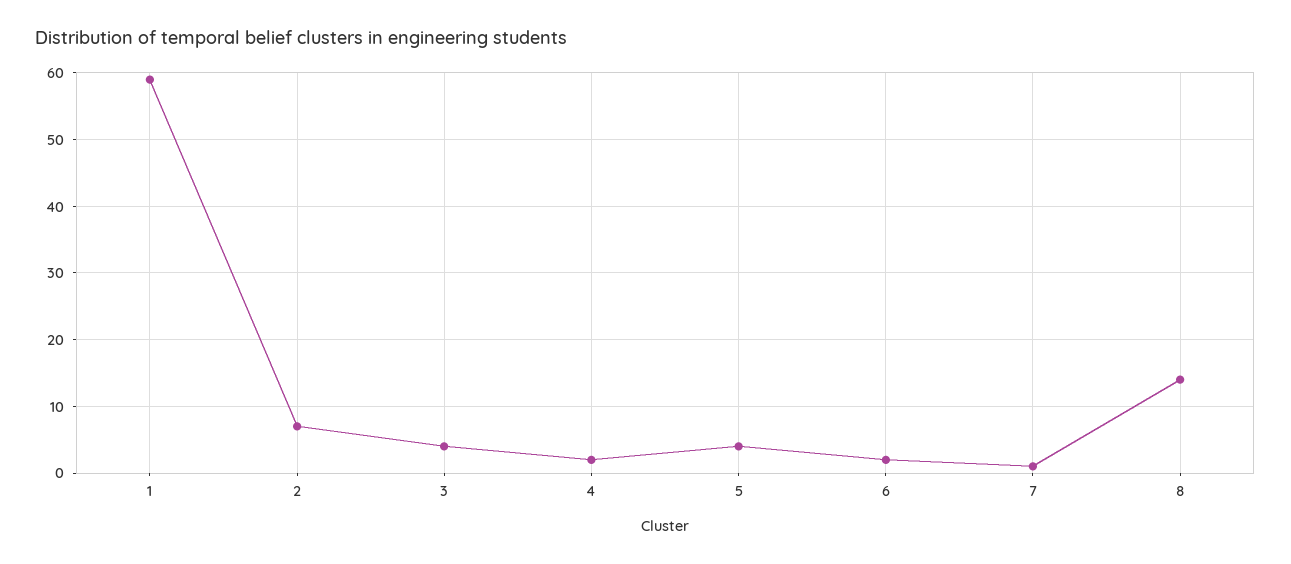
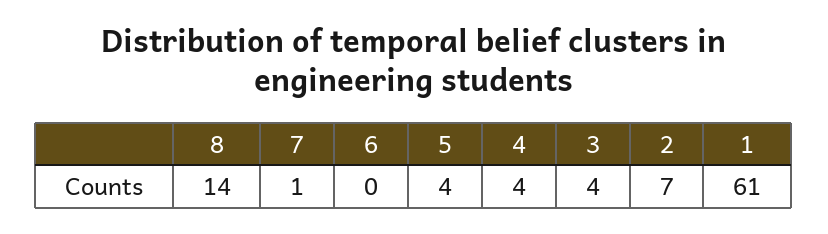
1: 59 -> 61
4: 2 -> 4
6: 2 -> 0

